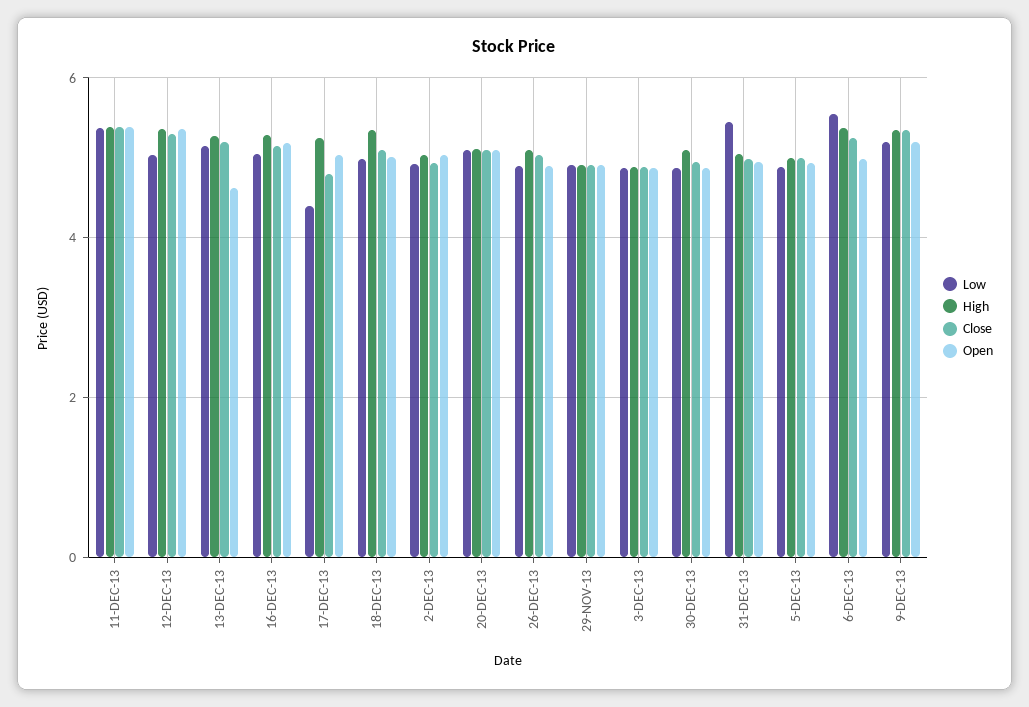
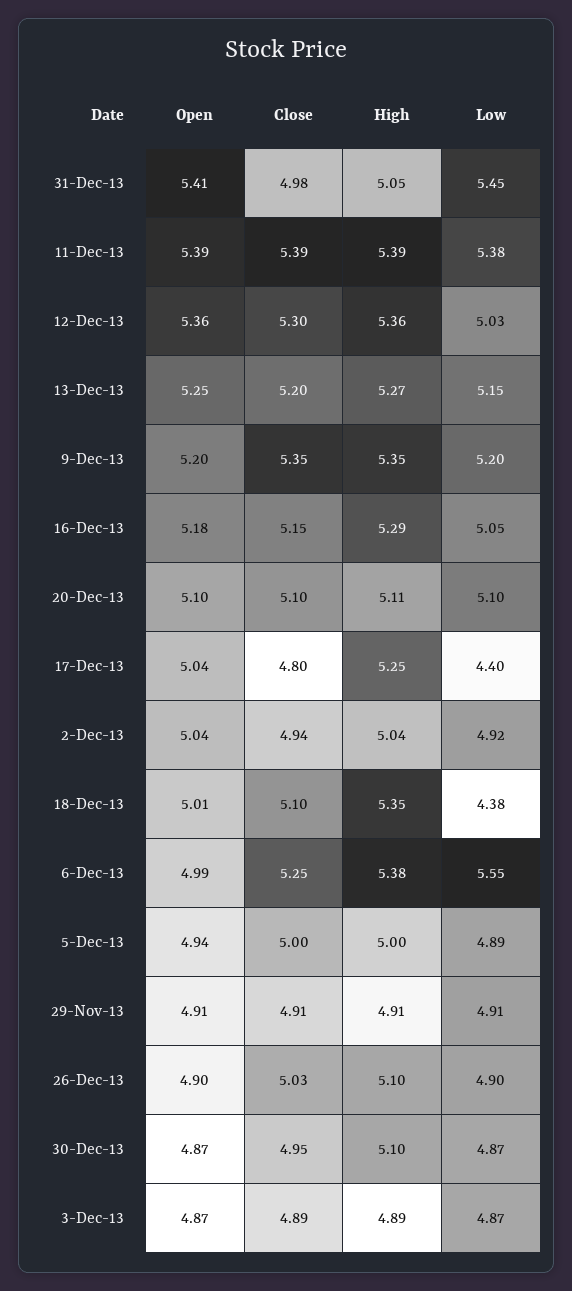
Open, 13-DEC-13: 4.6 -> 5.25
Low, 18-DEC-13: 5 -> 4.38
Open, 31-DEC-13: 5 -> 5.41

